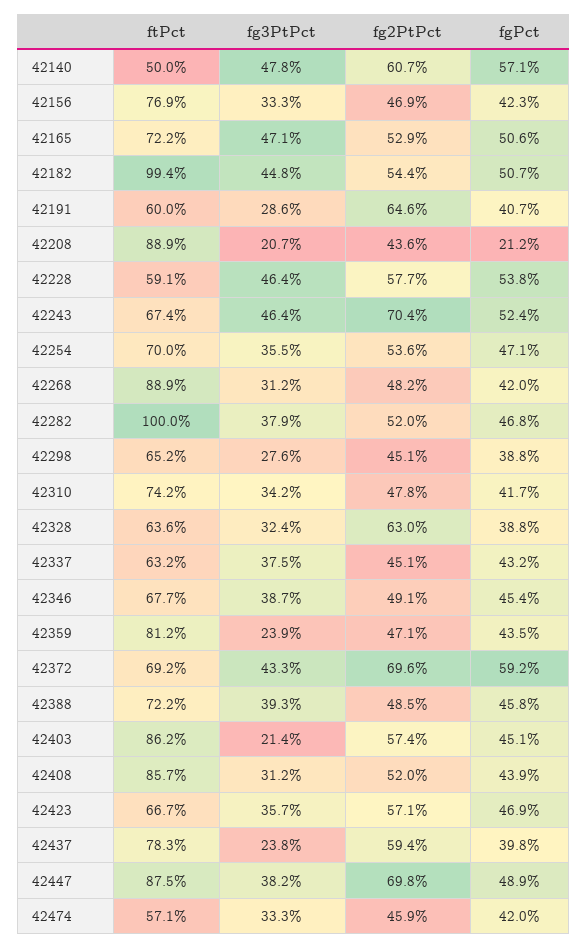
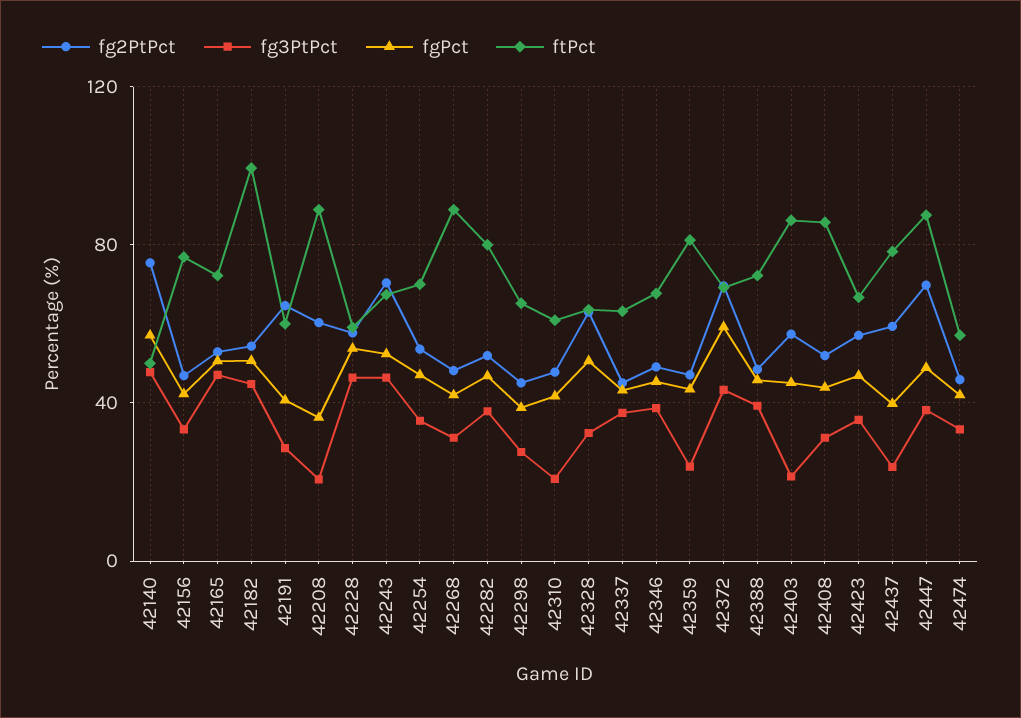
fg2PtPct, 42140: 60.7 -> 75
fg2PtPct, 42208: 43.6 -> 60
fgPct, 42208: 21.2 -> 35
ftPct, 42282: 100 -> 80
ftPct, 42310: 74.2 -> 60
fg3PtPct, 42310: 34.2 -> 20
fgPct, 42328: 38.8 -> 50

